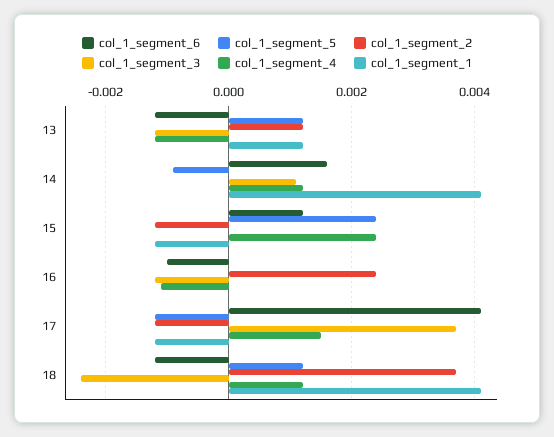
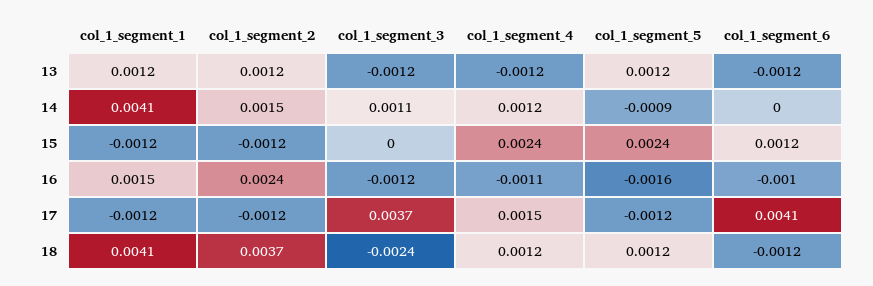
col_1_segment_6, 14: 0.0015 -> 0
col_1_segment_2, 14: 0 -> 0.0015
col_1_segment_5, 16: 0 -> -0.0016
col_1_segment_1, 16: 0 -> 0.0015

